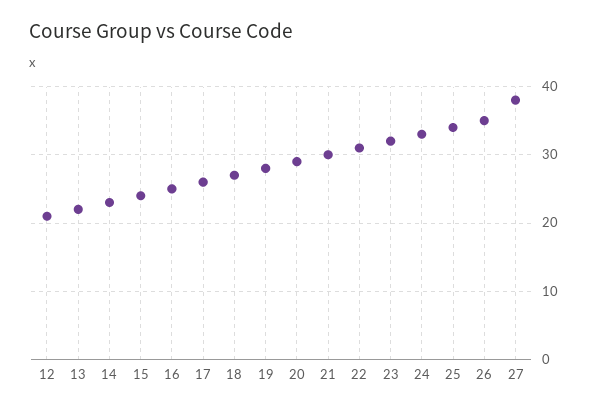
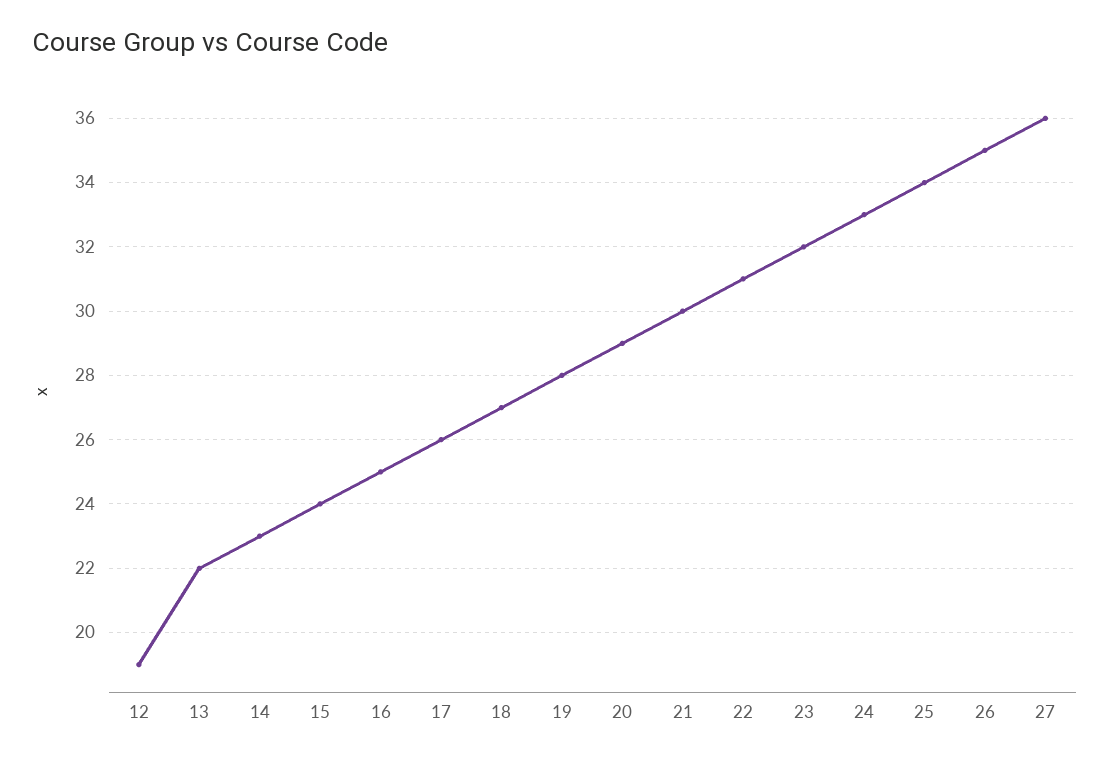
12: 21 -> 19
27: 38 -> 36

